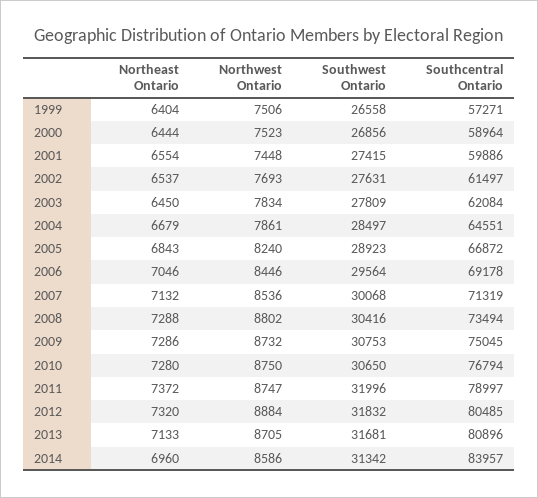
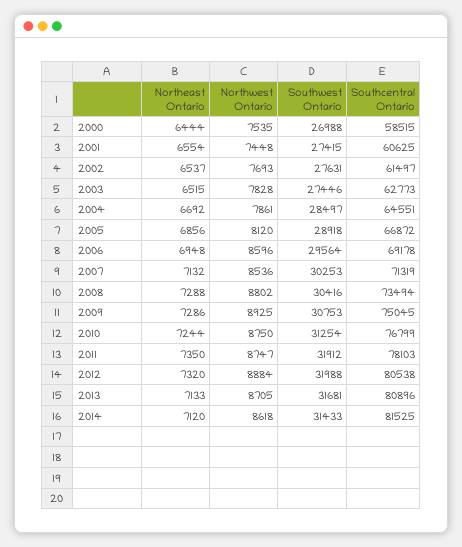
Northeast Ontario, 1999: 6404 -> none
Northwest Ontario, 1999: 7506 -> none
Southwest Ontario, 1999: 26558 -> none
Southcentral Ontario, 1999: 57271 -> none
Northwest Ontario, 2000: 7523 -> 7535
Southwest Ontario, 2000: 26856 -> 26988
Southcentral Ontario, 2000: 58964 -> 58515
Southcentral Ontario, 2001: 59886 -> 60625
Northeast Ontario, 2003: 6450 -> 6515
Northwest Ontario, 2003: 7834 -> 7828
Southwest Ontario, 2003: 27809 -> 27446
Southcentral Ontario, 2003: 62084 -> 62773
Northeast Ontario, 2004: 6679 -> 6692
Northeast Ontario, 2005: 6843 -> 6856
Northwest Ontario, 2005: 8240 -> 8120
Southwest Ontario, 2005: 28923 -> 28918
Northeast Ontario, 2006: 7046 -> 6948
Northwest Ontario, 2006: 8446 -> 8596
Southwest Ontario, 2007: 30068 -> 30253
Northwest Ontario, 2009: 8732 -> 8925
Northeast Ontario, 2010: 7280 -> 7244
Southwest Ontario, 2010: 30650 -> 31254
Southcentral Ontario, 2010: 76794 -> 76799
Northeast Ontario, 2011: 7372 -> 7350
Southwest Ontario, 2011: 31996 -> 31912
Southcentral Ontario, 2011: 78997 -> 78103
Southwest Ontario, 2012: 31832 -> 31988
Southcentral Ontario, 2012: 80485 -> 80538
Northeast Ontario, 2014: 6960 -> 7120
Northwest Ontario, 2014: 8586 -> 8618
Southwest Ontario, 2014: 31342 -> 31433
Southcentral Ontario, 2014: 83957 -> 81525

